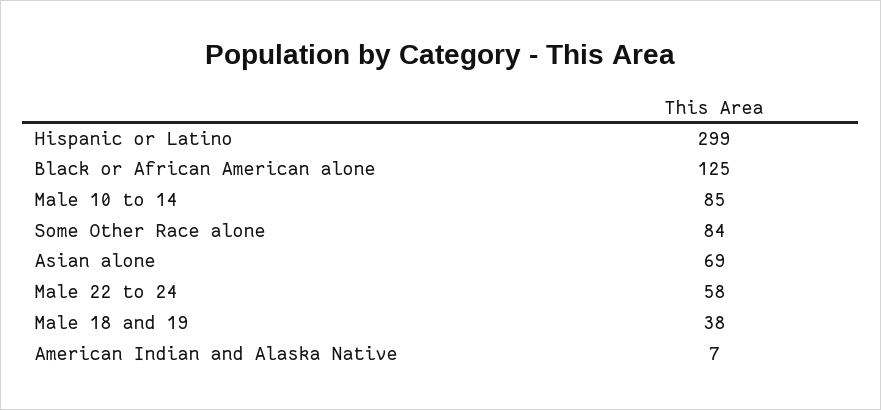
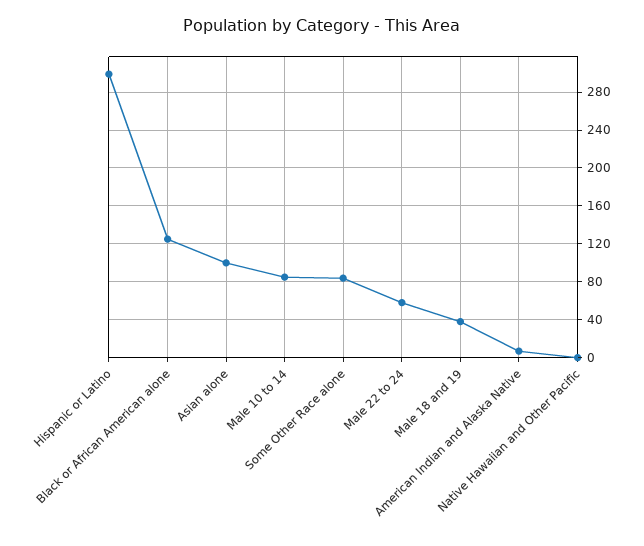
Asian alone: 69 -> 100
Native Hawaiian and Other Pacific: none -> 0

